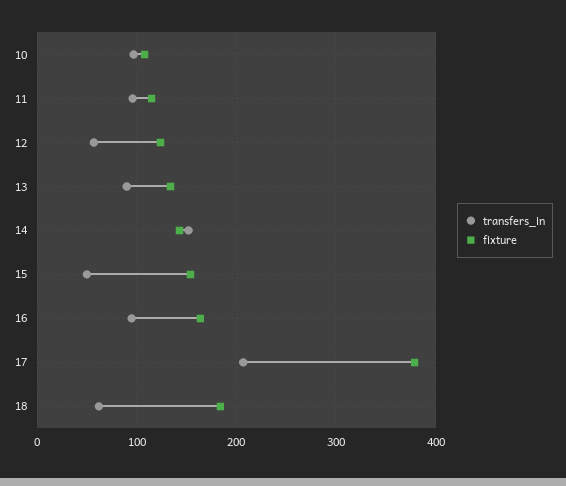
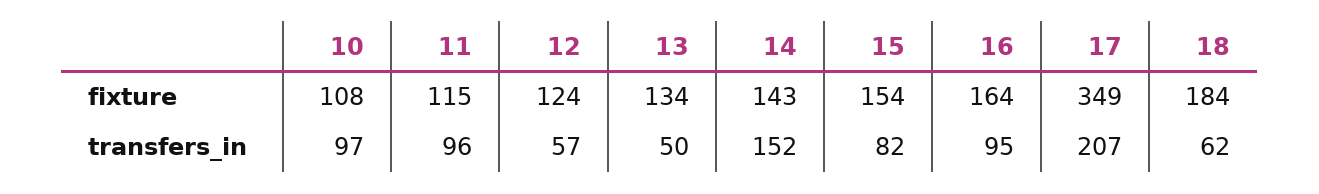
transfers_in, 13: 90 -> 50
transfers_in, 15: 50 -> 82
fixture, 17: 380 -> 349

